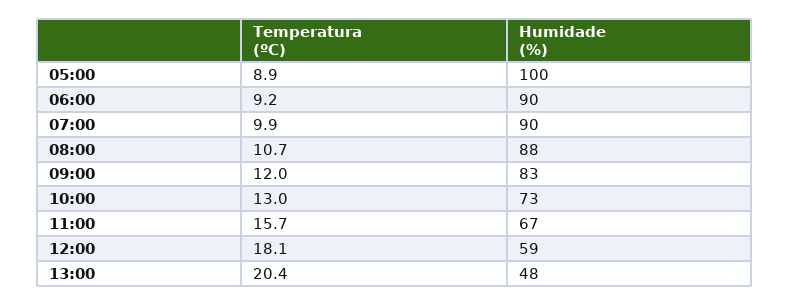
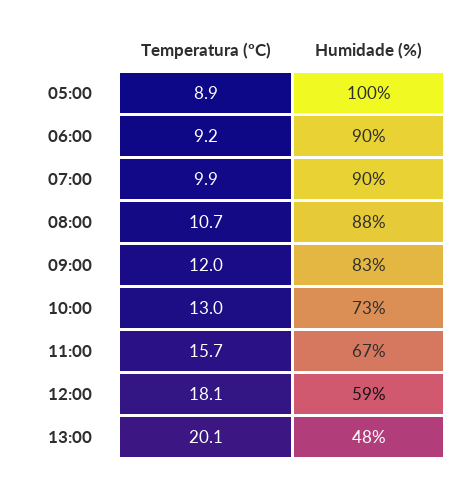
Temperatura (ºC), 13:00: 20.4 -> 20.1

